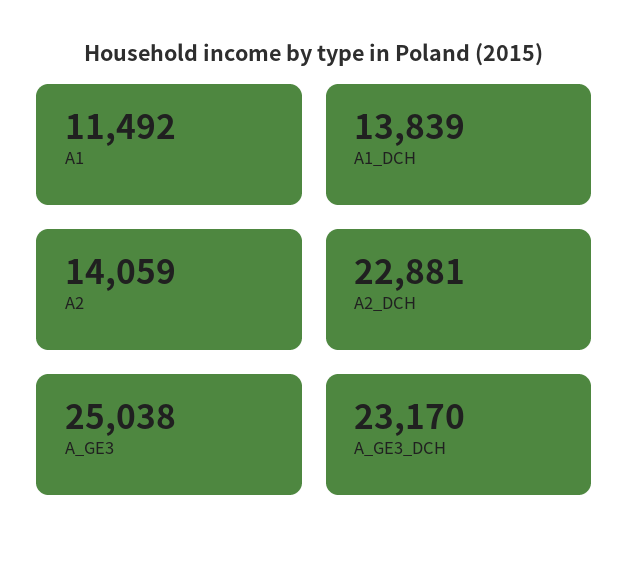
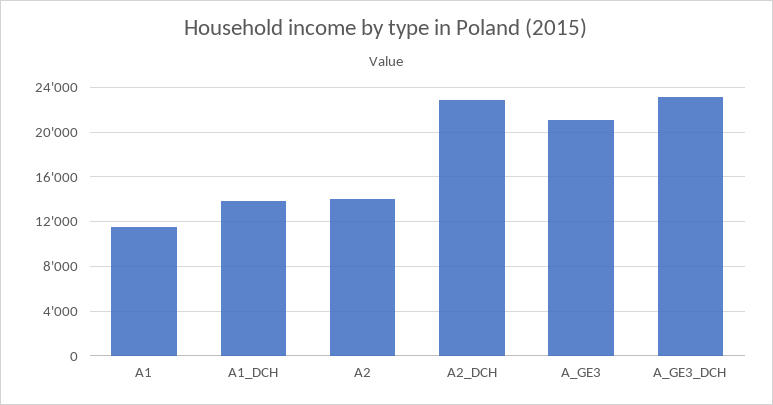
A_GE3: 25038 -> 21000

